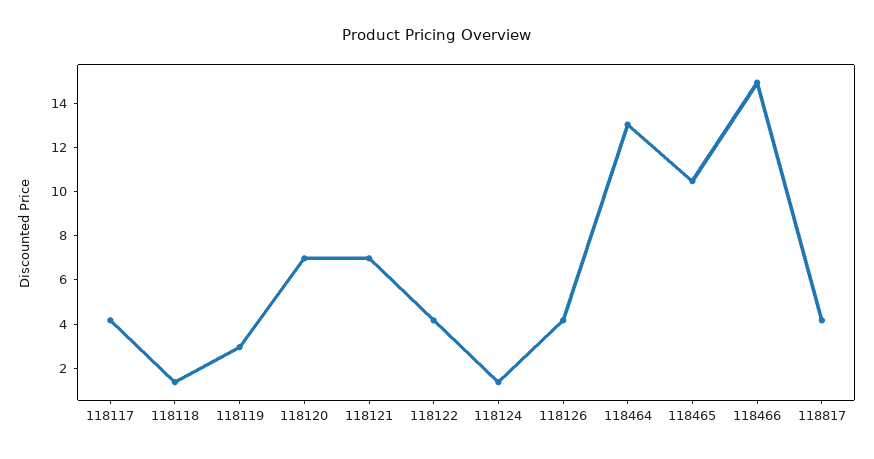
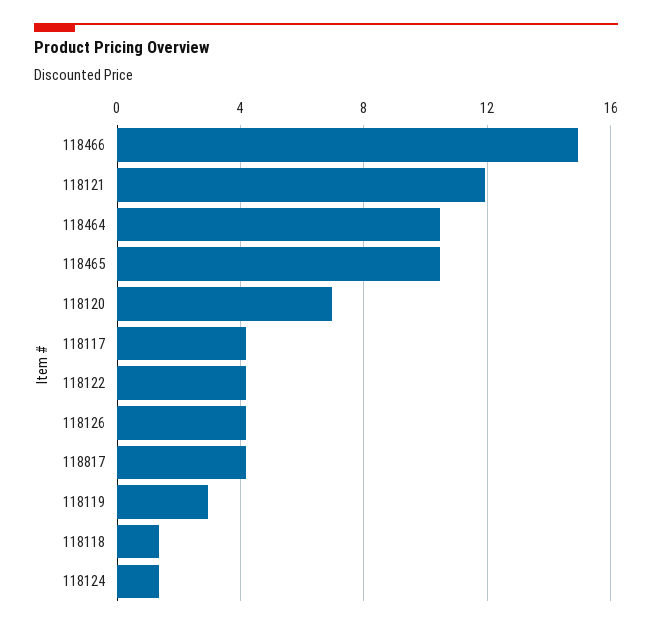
118121: 7 -> 12
118464: 13 -> 10.5

